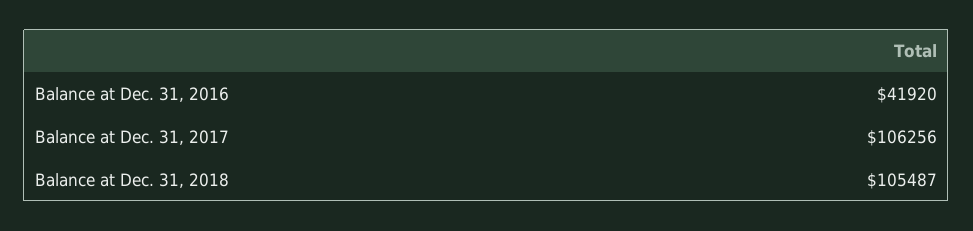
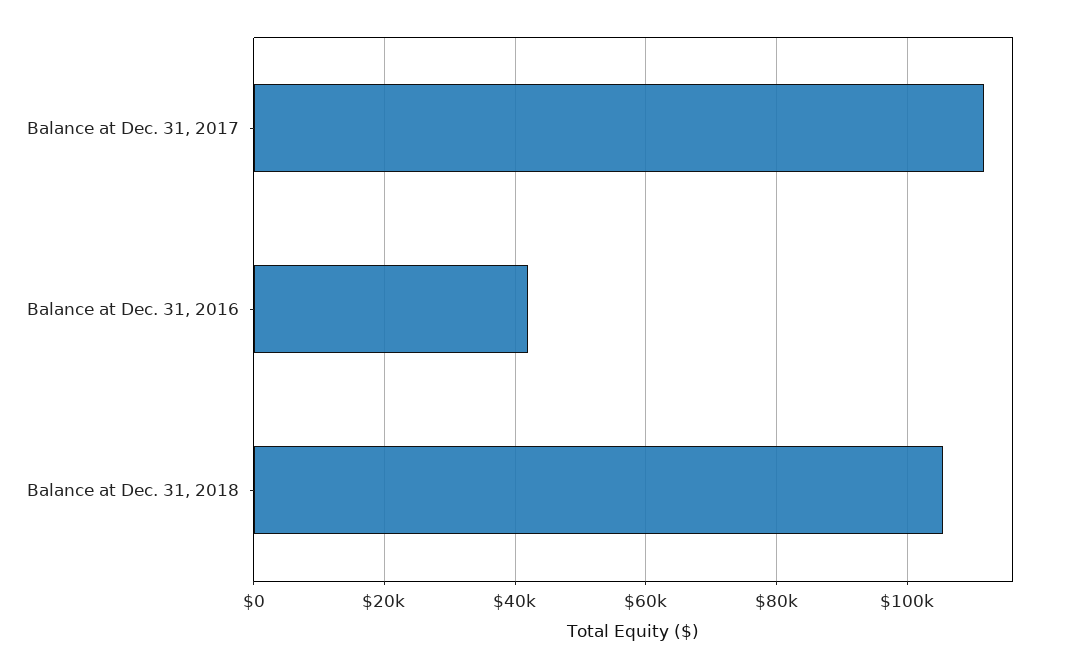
Balance at Dec. 31, 2017: 106256 -> 112000

